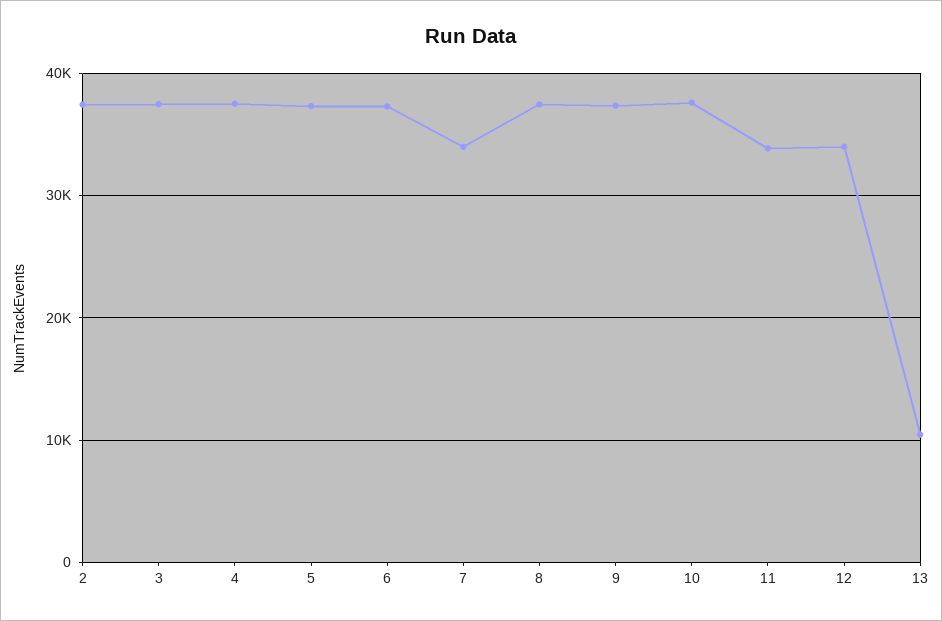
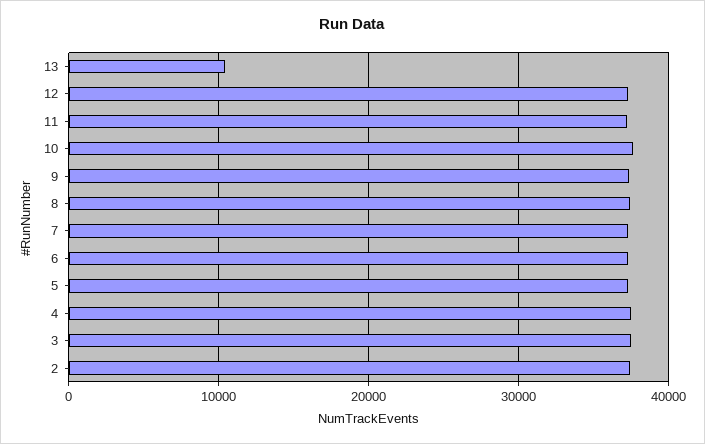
7: 34000 -> 37000
11: 34000 -> 37000
12: 34000 -> 37000

